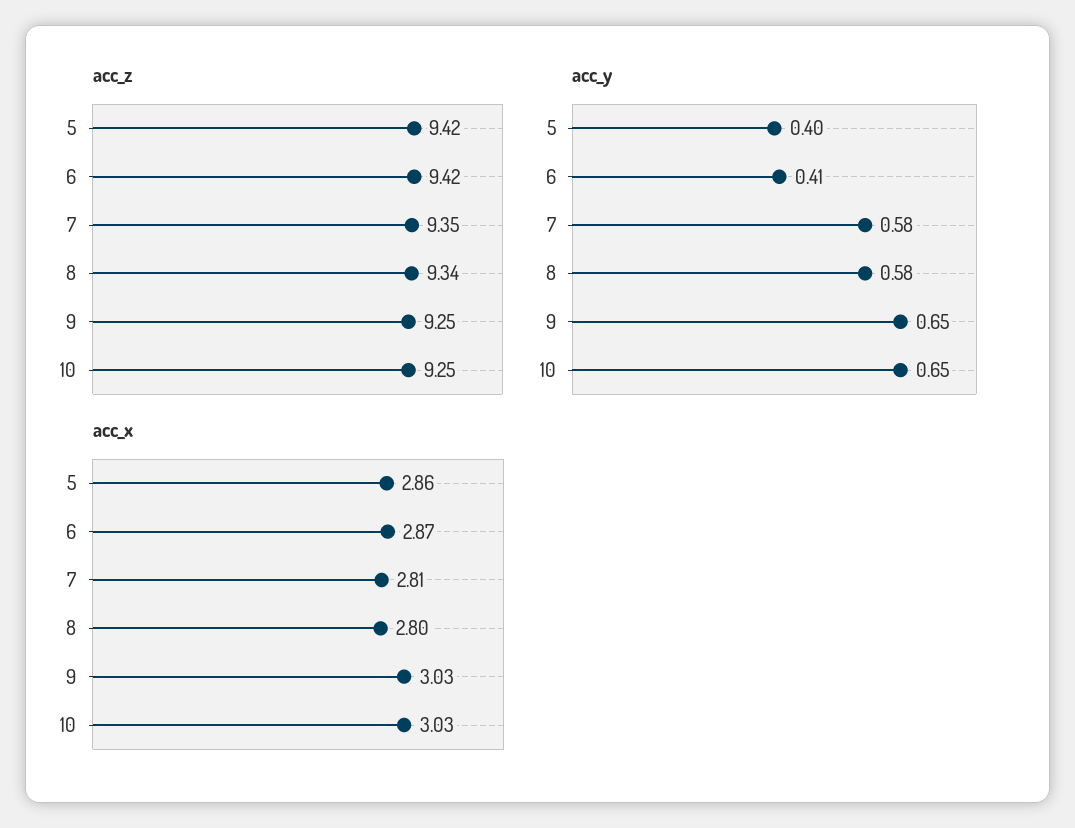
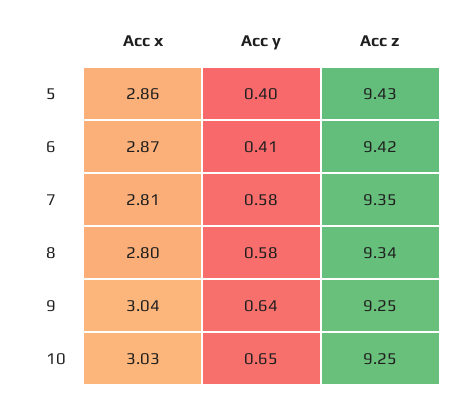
acc_z, 5: 9.42 -> 9.43
acc_y, 9: 0.65 -> 0.64
acc_x, 9: 3.03 -> 3.04

